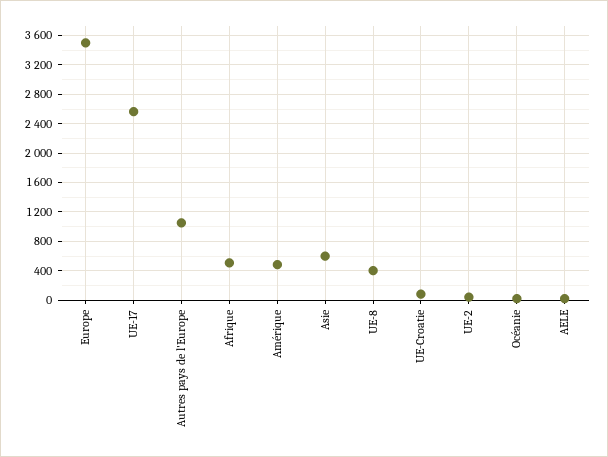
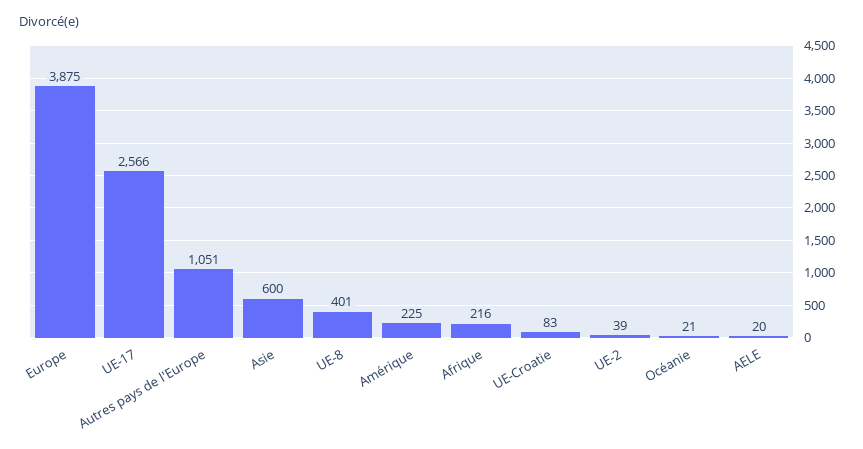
Europe: 3500 -> 3875
Afrique: 500 -> 216
Amérique: 500 -> 225

